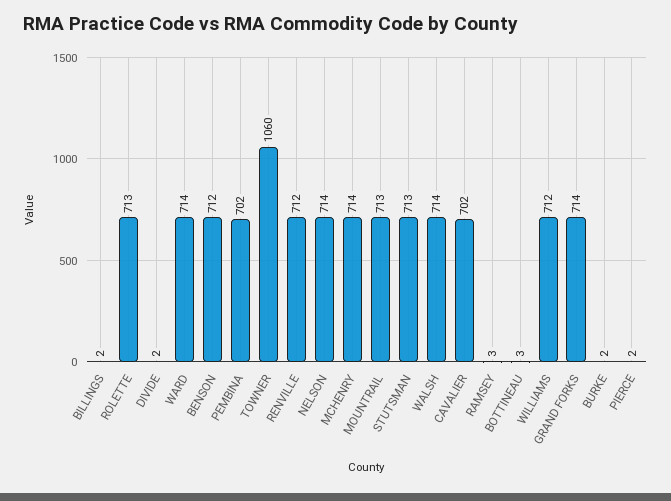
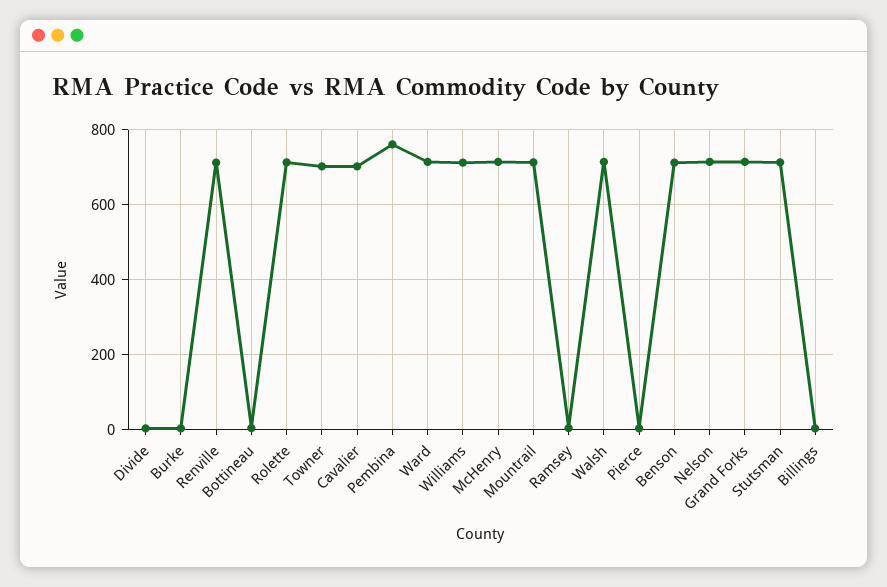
PEMBINA: 702 -> 760
TOWNER: 1060 -> 700

